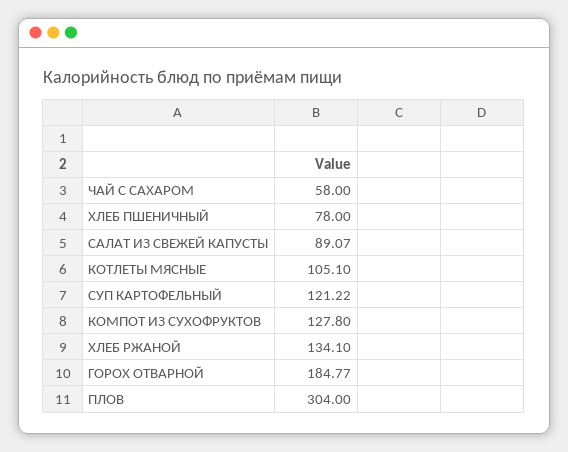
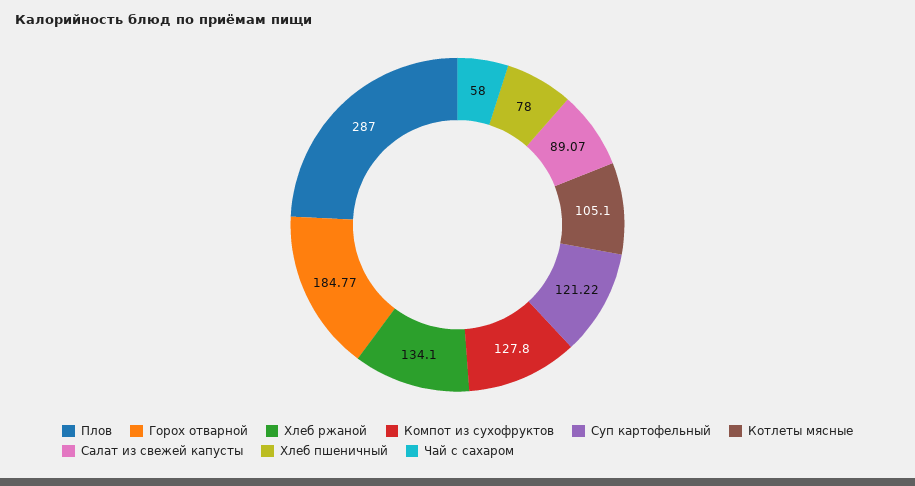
ПЛОВ: 304 -> 287

